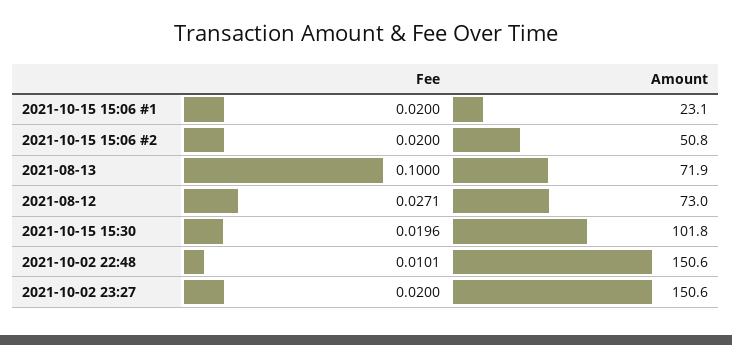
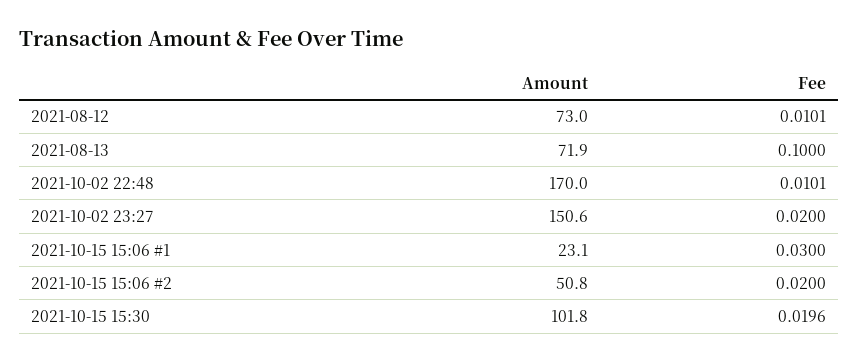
Fee, 2021-10-15 15:06 #1: 0.02 -> 0.03
Fee, 2021-08-12: 0.0271 -> 0.0101
Amount, 2021-10-02 22:48: 150.6 -> 170

